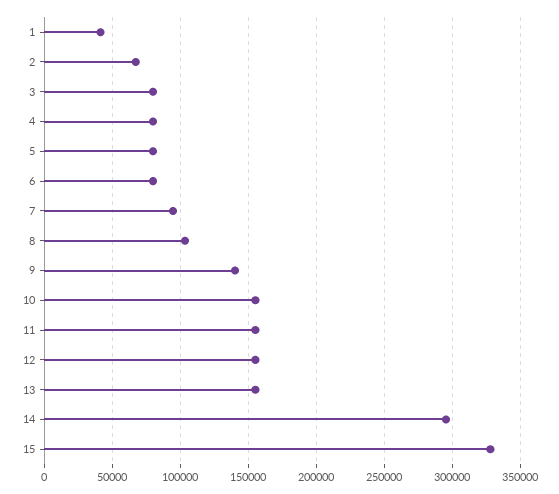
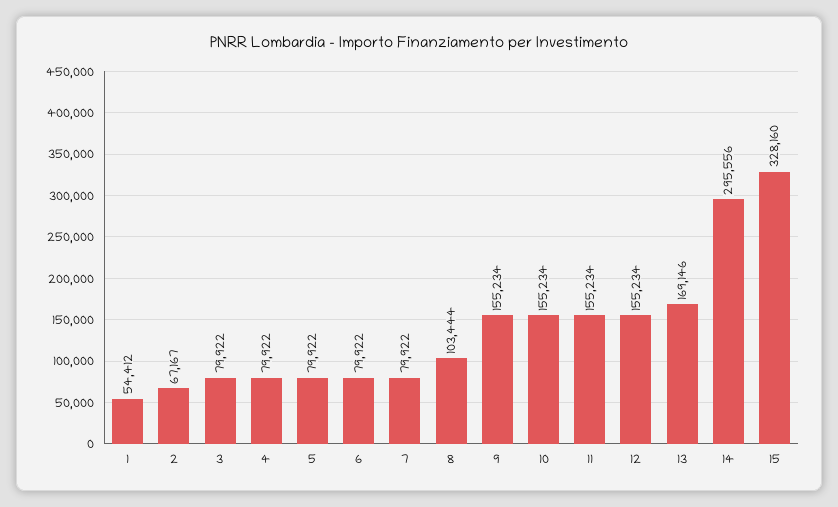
1: 40000 -> 54412
7: 95000 -> 79922
9: 140000 -> 155234
13: 155000 -> 169146

